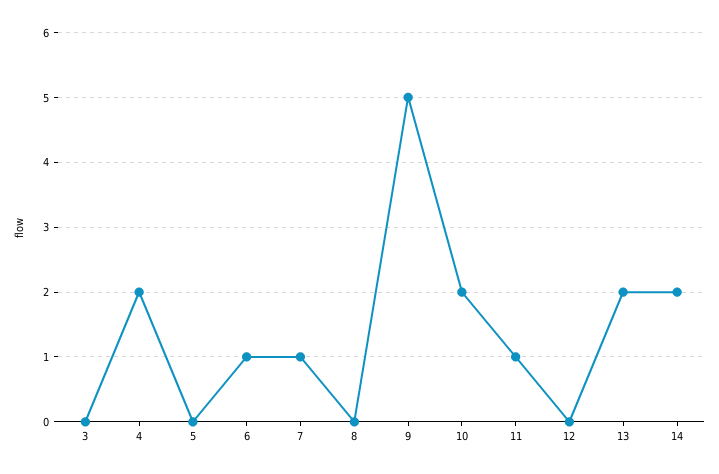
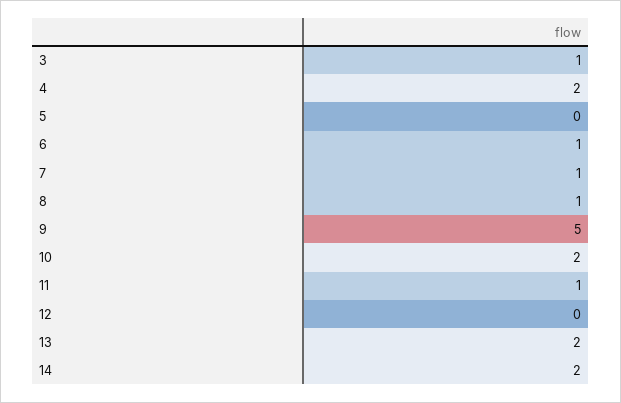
3: 0 -> 1
8: 0 -> 1

